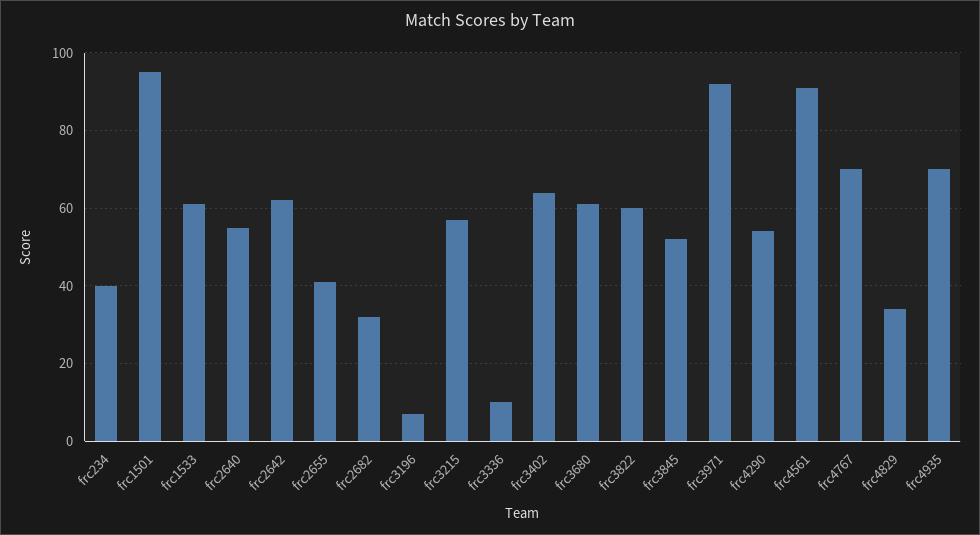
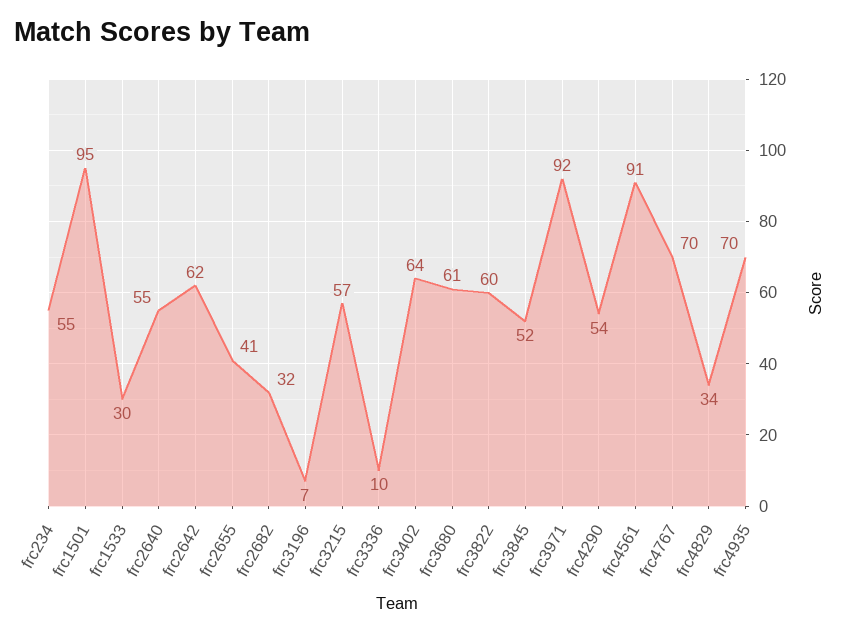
frc234: 40 -> 55
frc1533: 60 -> 30

